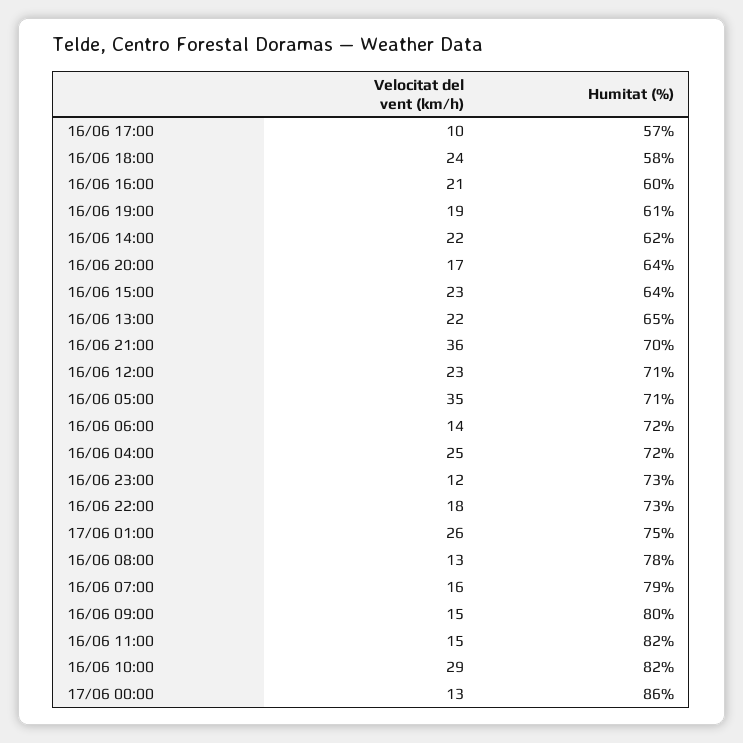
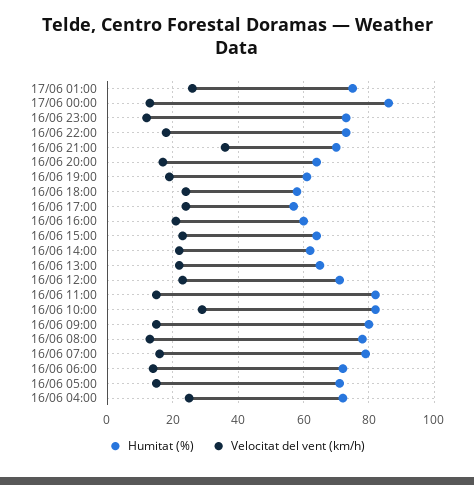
Velocitat del vent (km/h), 16/06 17:00: 10 -> 25
Velocitat del vent (km/h), 16/06 05:00: 35 -> 15

